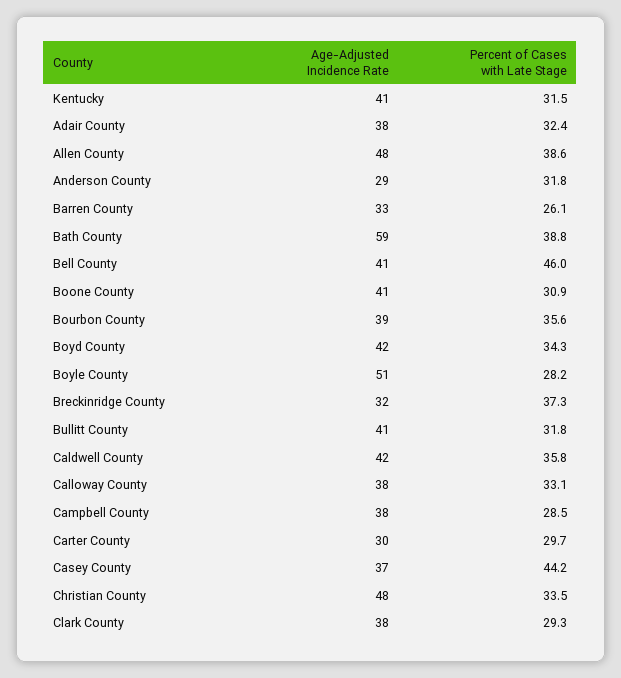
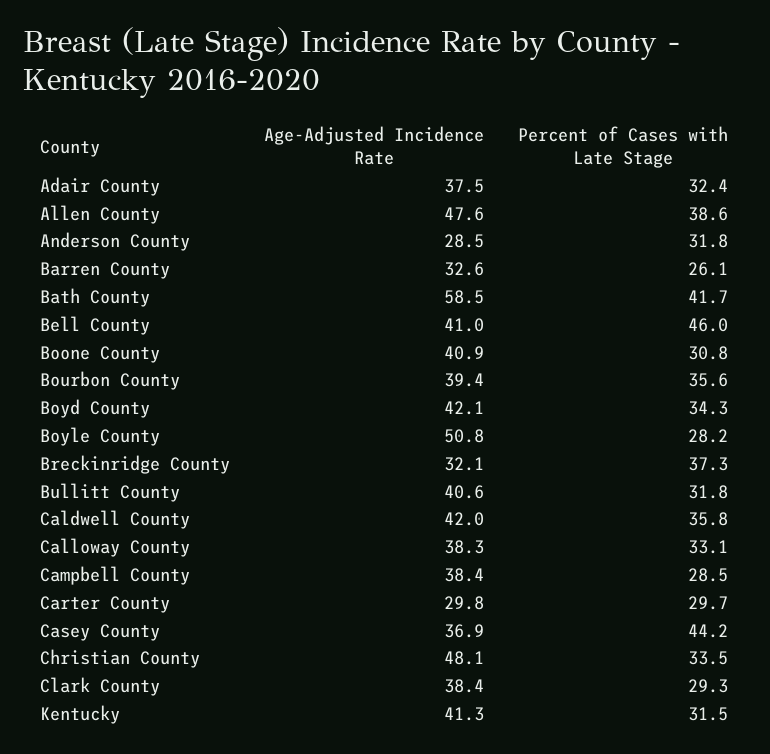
Percent of Cases with Late Stage, Bath County: 38.8 -> 41.7
Percent of Cases with Late Stage, Boone County: 30.9 -> 30.8

